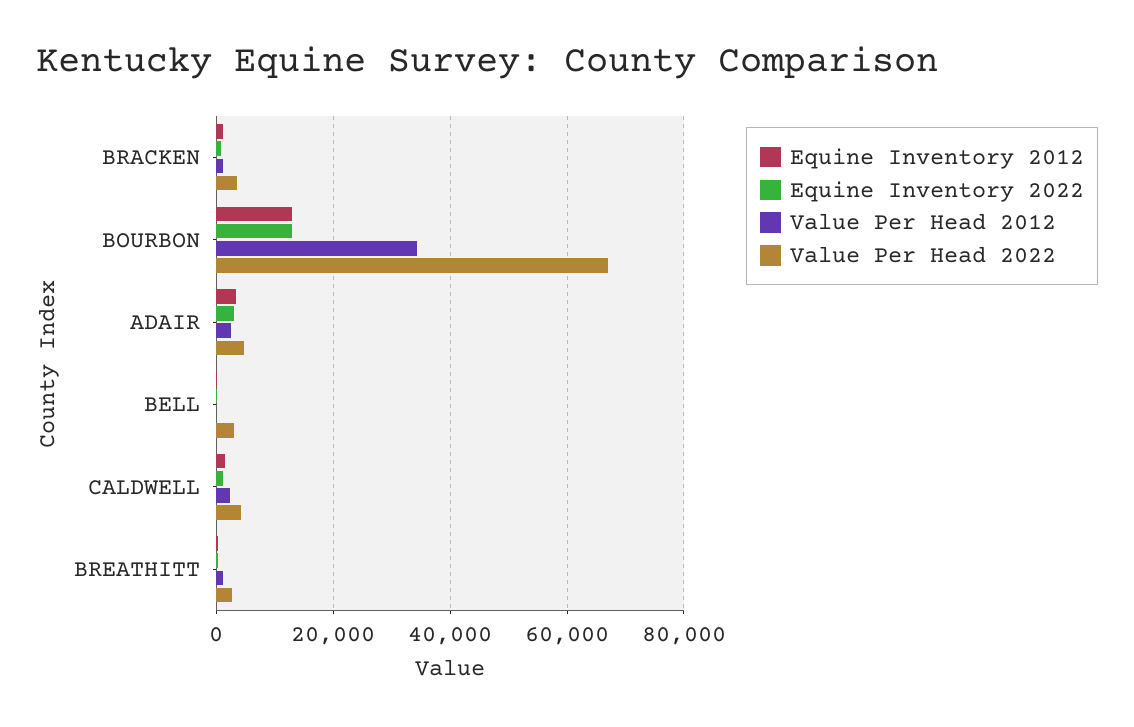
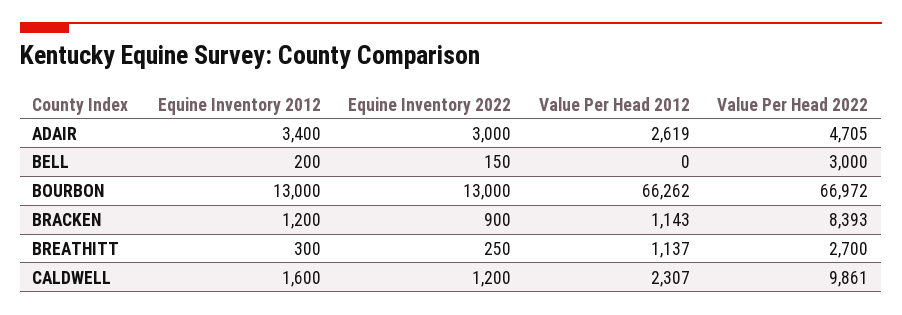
Value Per Head 2022, BRACKEN: 4000 -> 8393
Value Per Head 2012, BOURBON: 34000 -> 66262
Value Per Head 2022, CALDWELL: 4000 -> 9861

